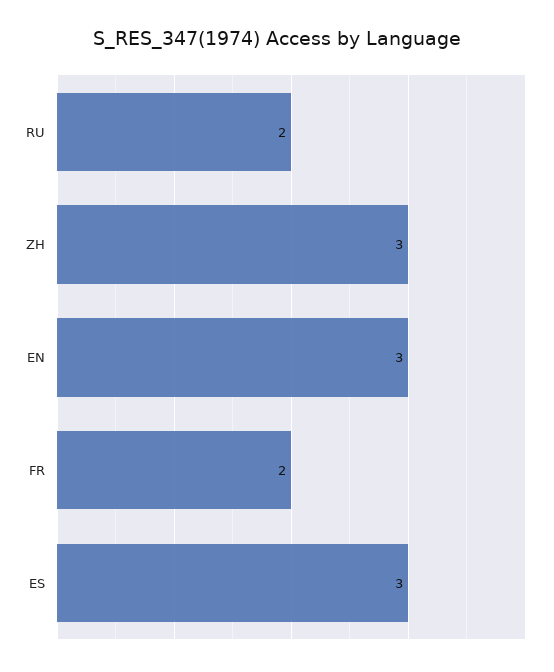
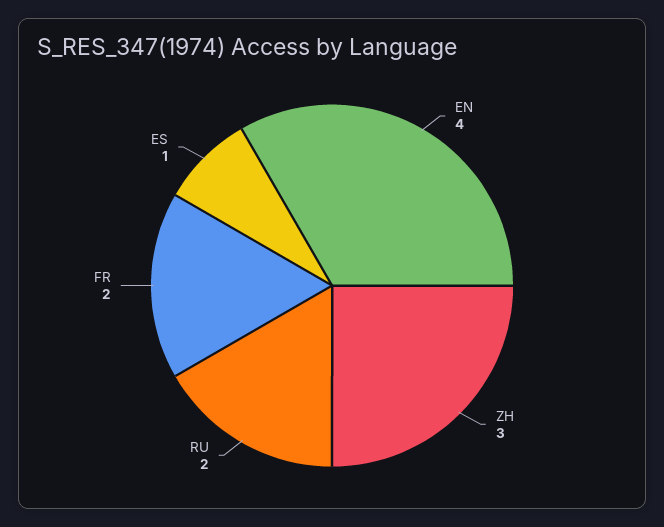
EN: 3 -> 4
ES: 3 -> 1

